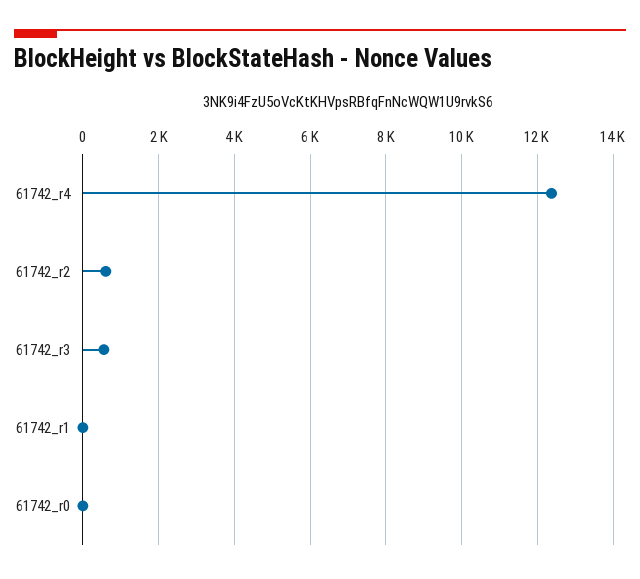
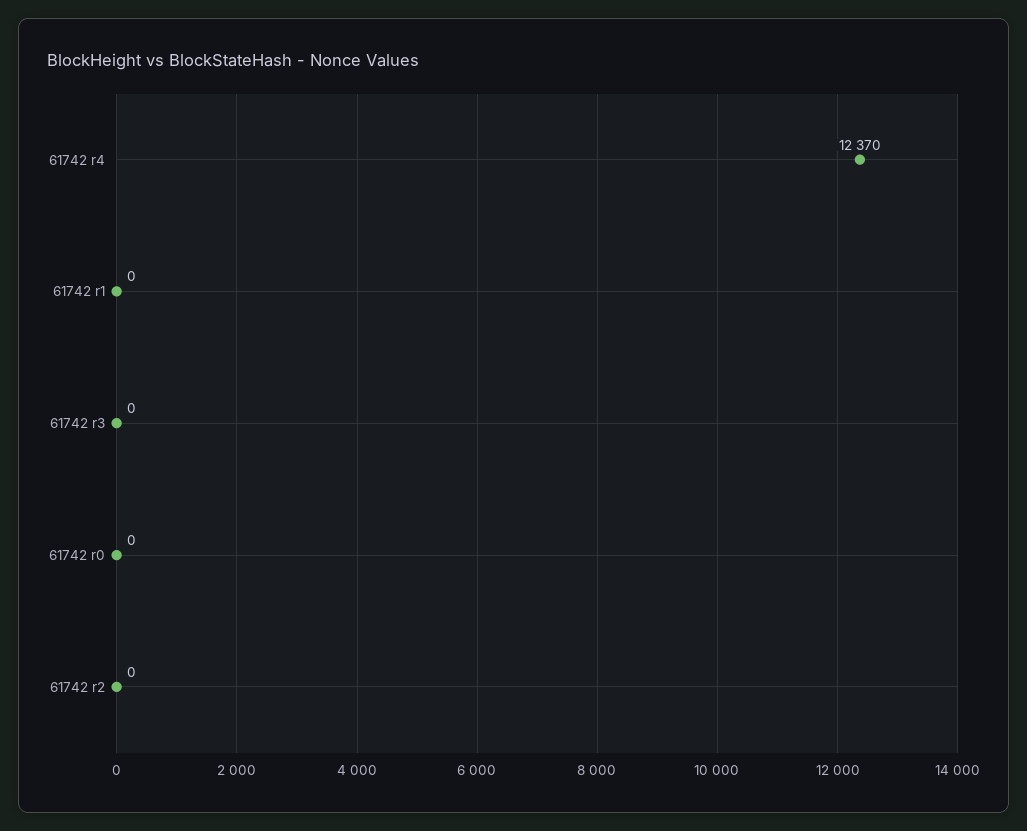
61742_r2: 600 -> 0
61742_r3: 600 -> 0

